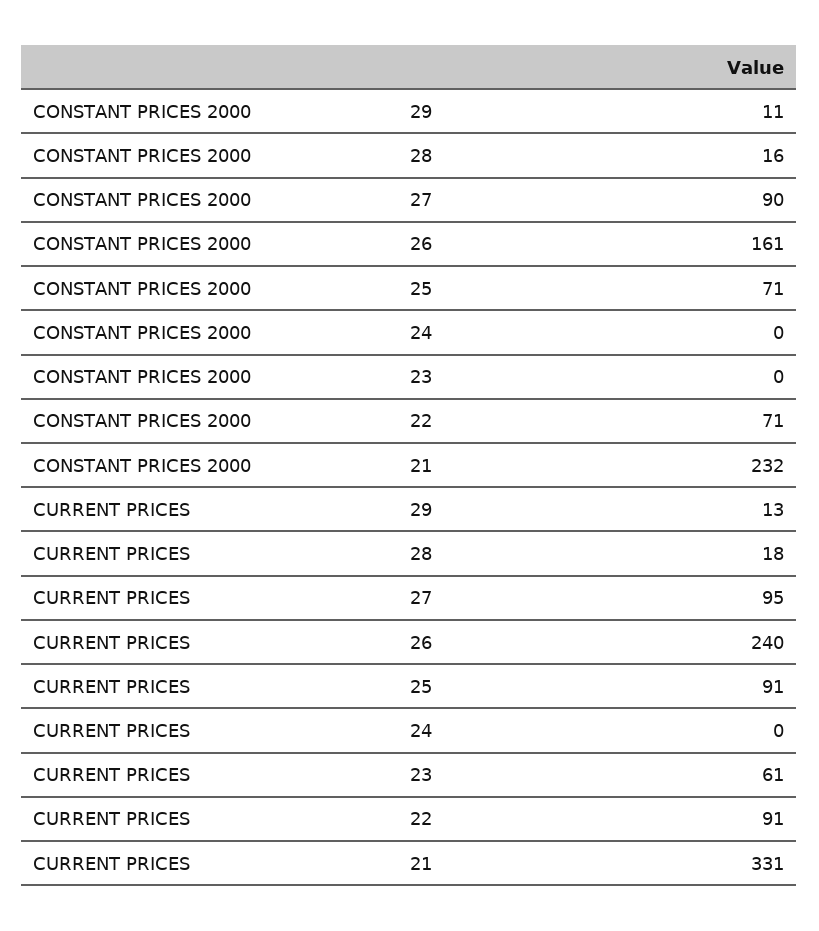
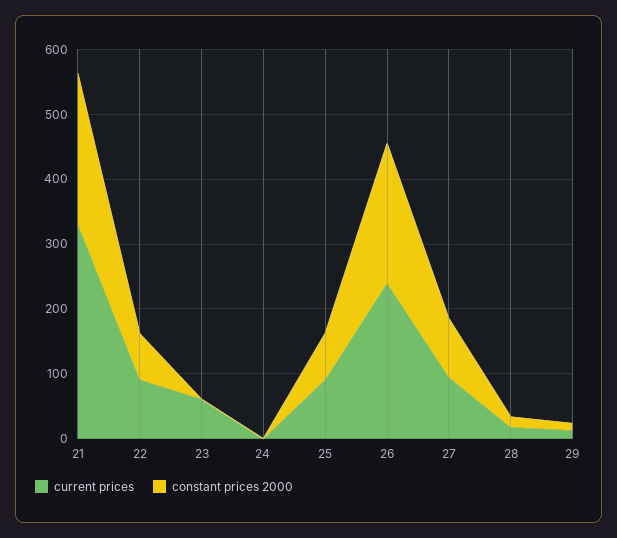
CONSTANT PRICES 2000, 26: 161 -> 220

